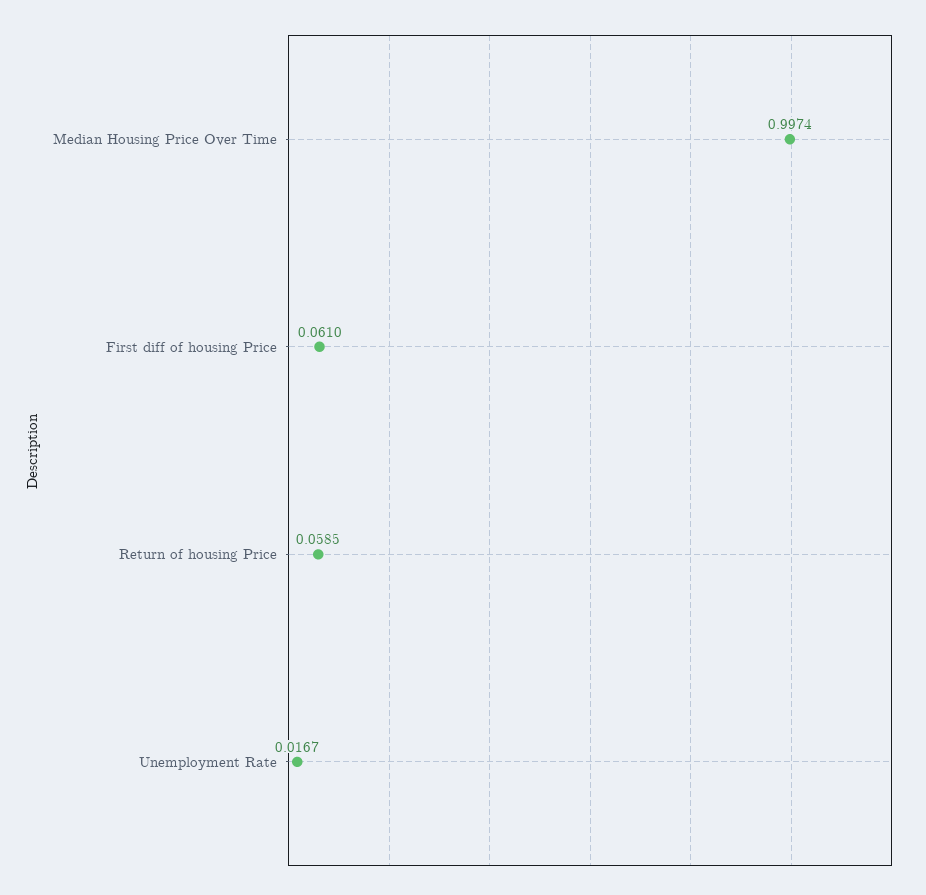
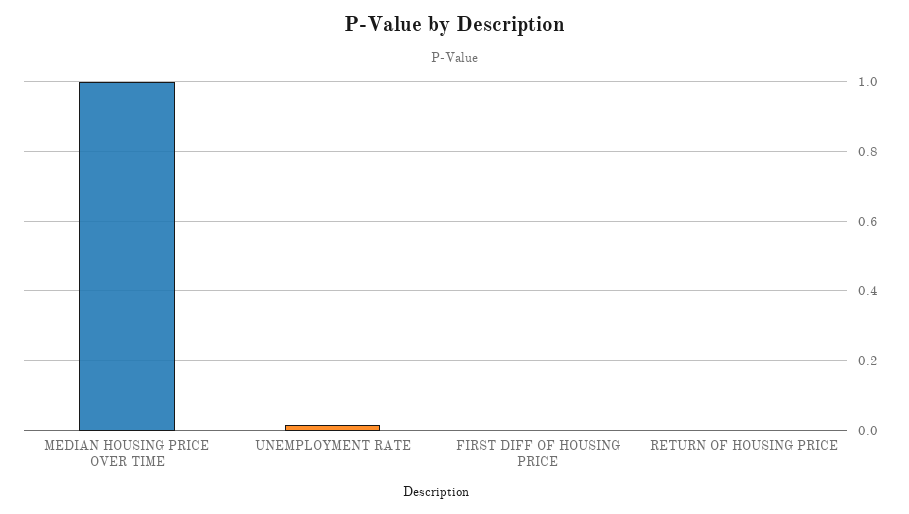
First diff of housing Price: 0.061 -> 0
Return of housing Price: 0.0585 -> 0

